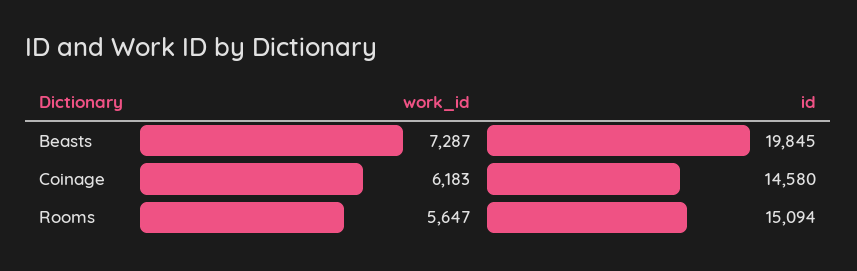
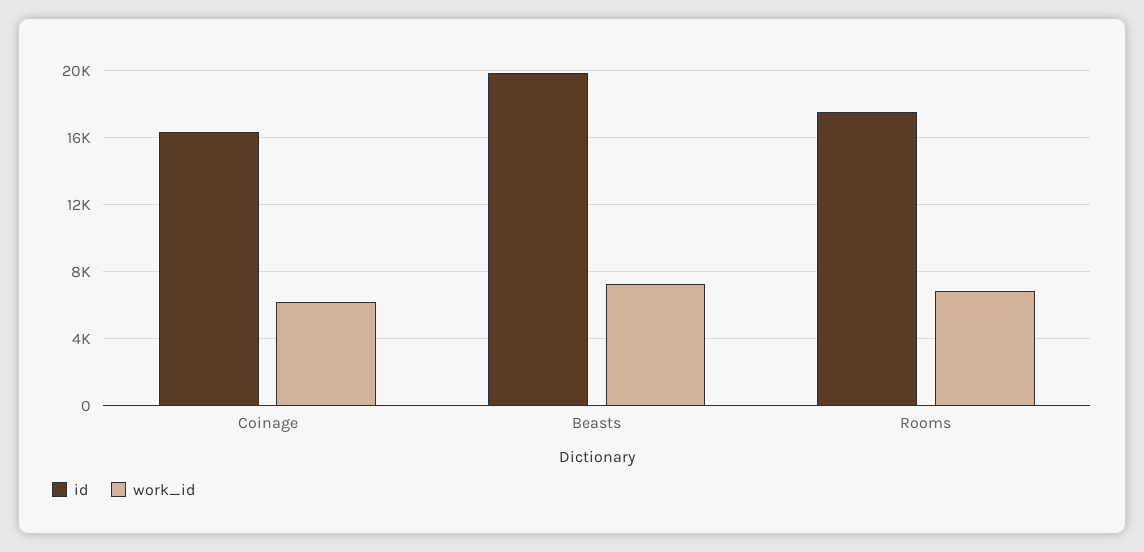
id, Coinage: 14580 -> 16500
work_id, Rooms: 5647 -> 7000
id, Rooms: 15094 -> 17500

